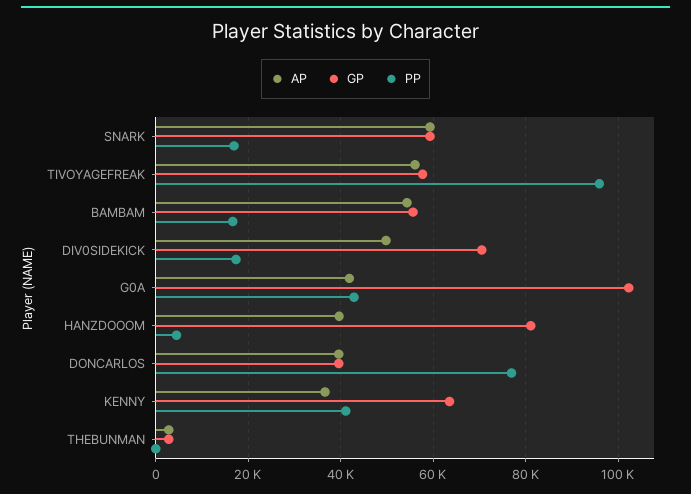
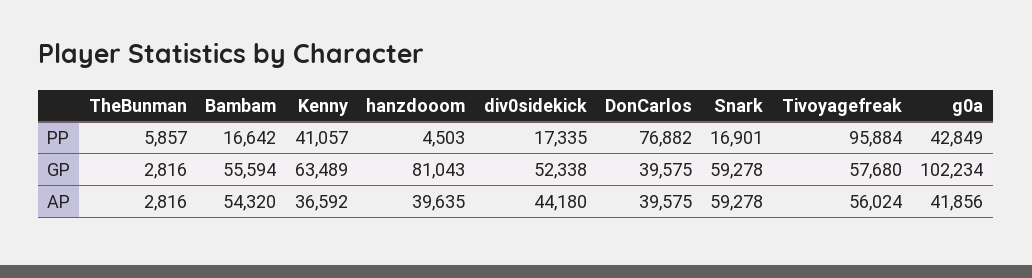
AP, DIV0SIDEKICK: 50000 -> 44180
GP, DIV0SIDEKICK: 70000 -> 52338
PP, THEBUNMAN: 0 -> 5857

